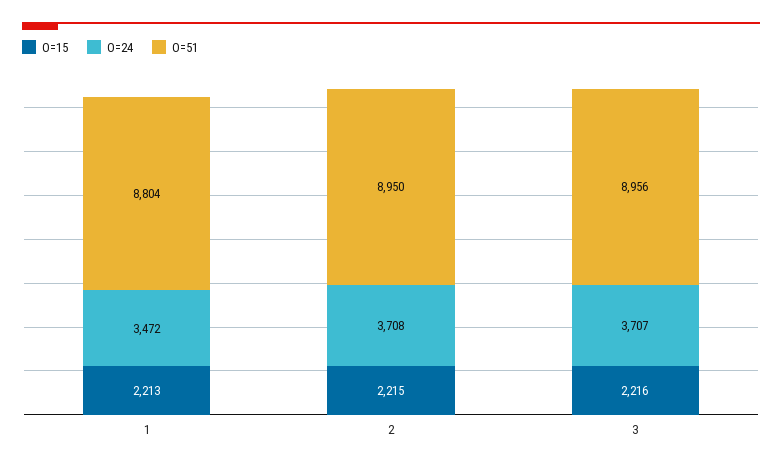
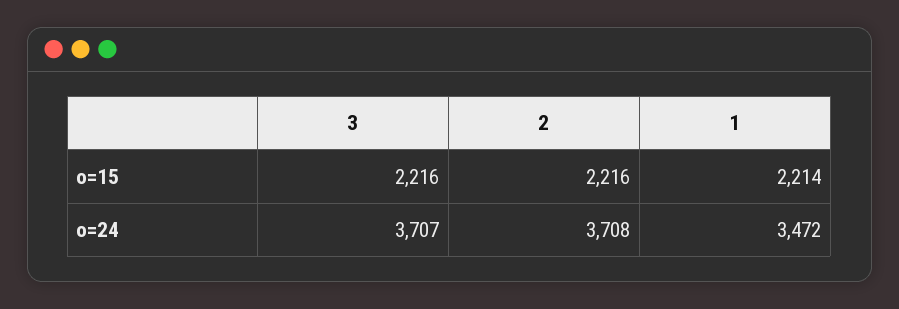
O=15, 1: 2213 -> 2214
O=51, 1: 8804 -> none
O=15, 2: 2215 -> 2216
O=51, 2: 8950 -> none
O=51, 3: 8956 -> none

